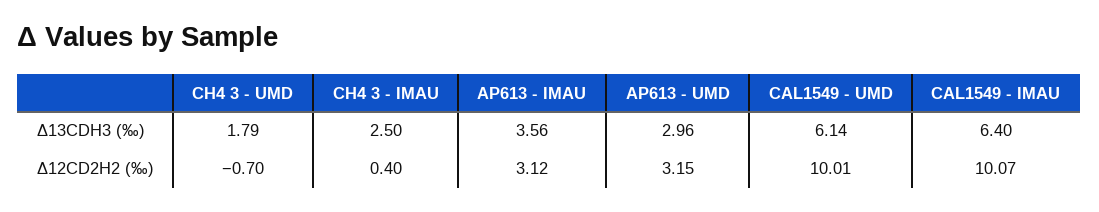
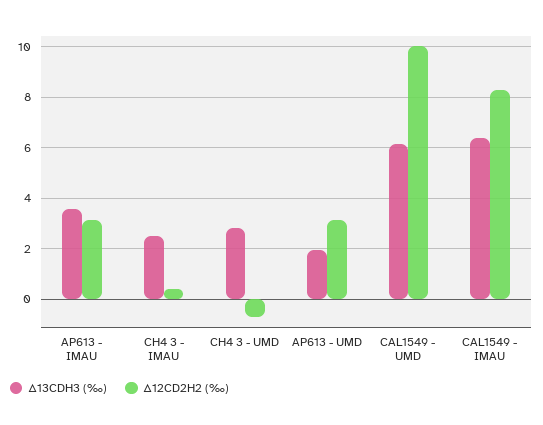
Δ13CDH3 (‰), CH4 3 - UMD: 1.79 -> 2.75
Δ13CDH3 (‰), AP613 - UMD: 2.96 -> 2
Δ12CD2H2 (‰), CAL1549 - IMAU: 10.07 -> 8.25

